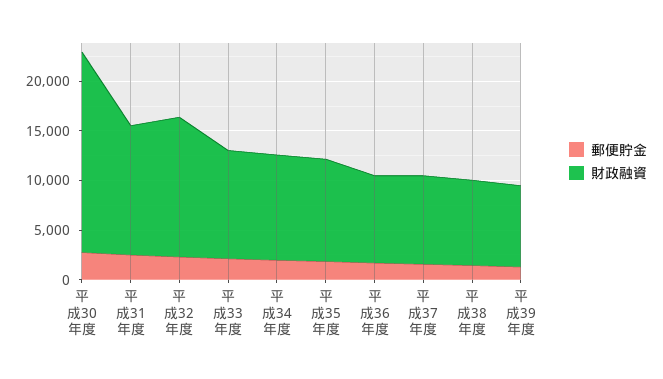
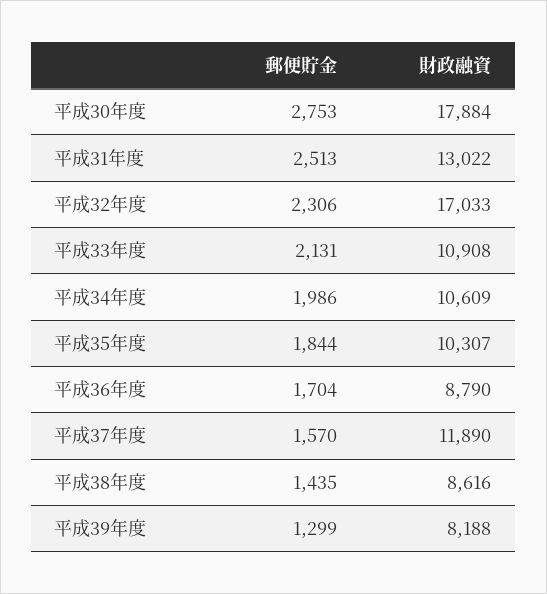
財政融資, 平成30年度: 20000 -> 17884
財政融資, 平成32年度: 14000 -> 17033
財政融資, 平成37年度: 9000 -> 11890

